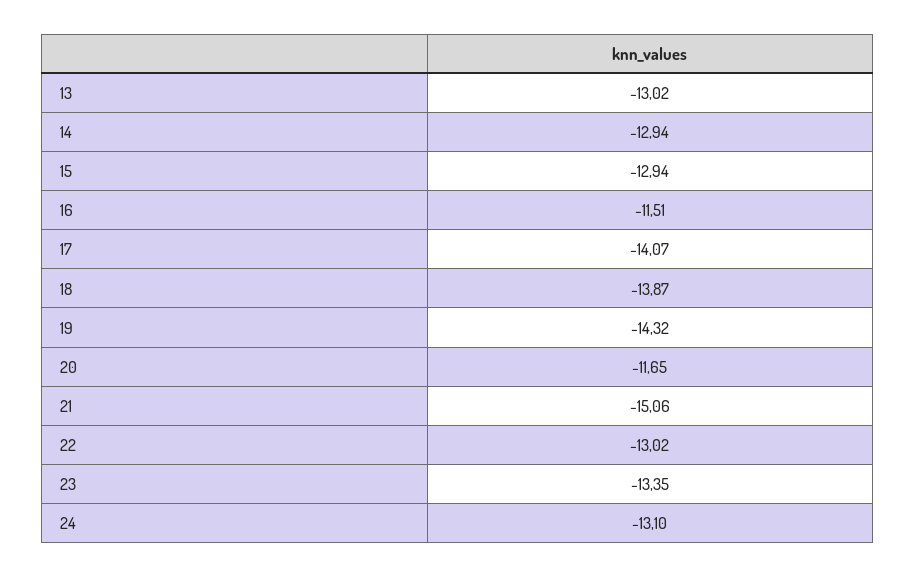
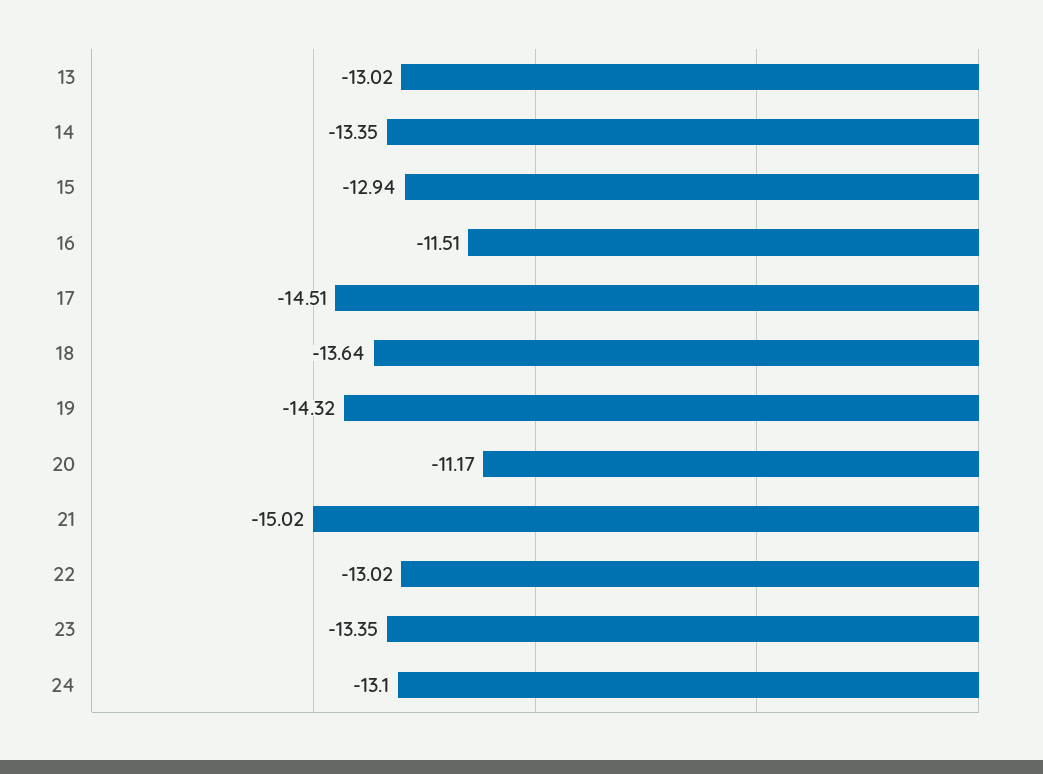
14: -12.94 -> -13.35
17: -14.07 -> -14.51
18: -13.87 -> -13.64
20: -11.65 -> -11.17
21: -15.06 -> -15.02

